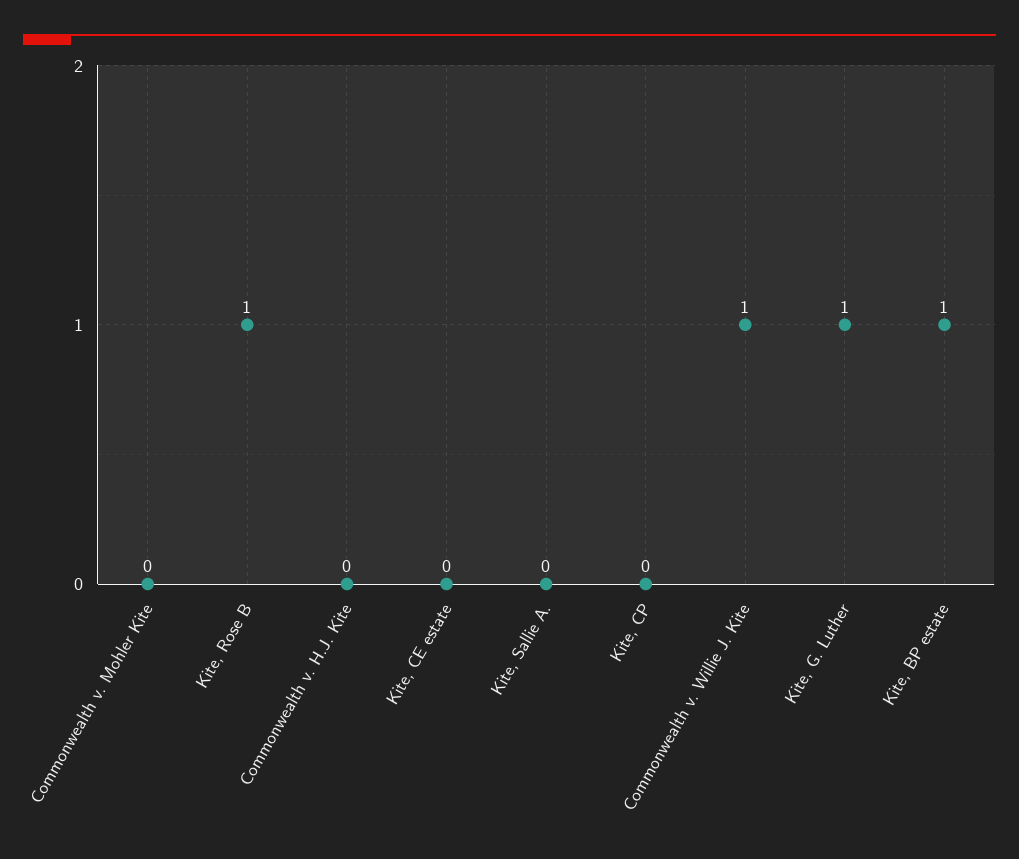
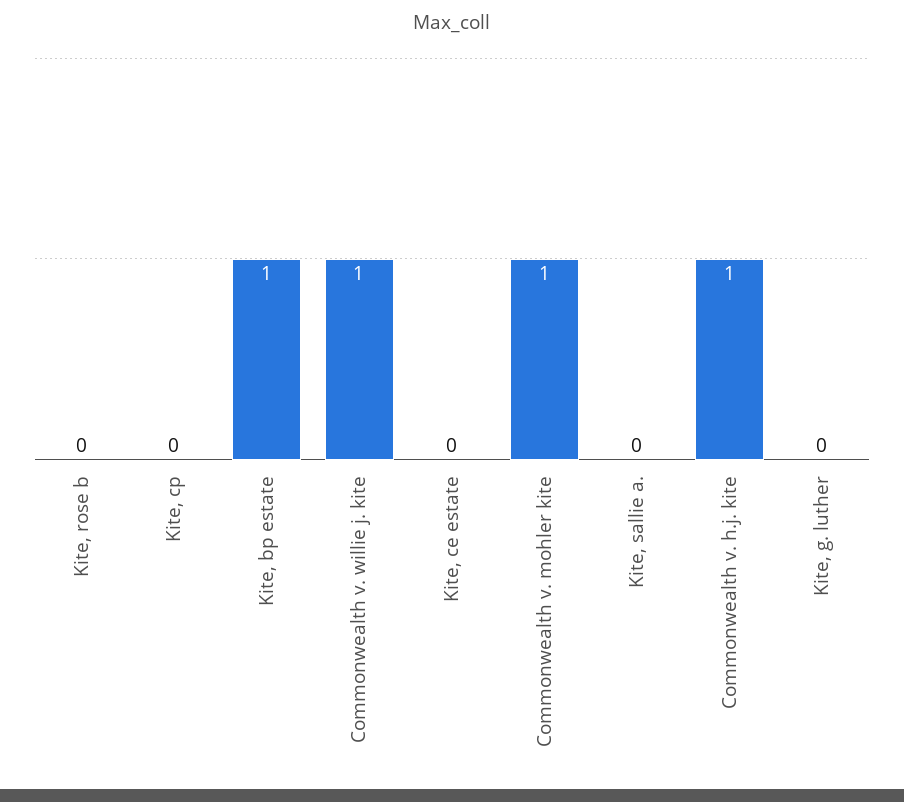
Commonwealth v. Mohler Kite: 0 -> 1
Kite, Rose B: 1 -> 0
Commonwealth v. H.J. Kite: 0 -> 1
Kite, G. Luther: 1 -> 0

